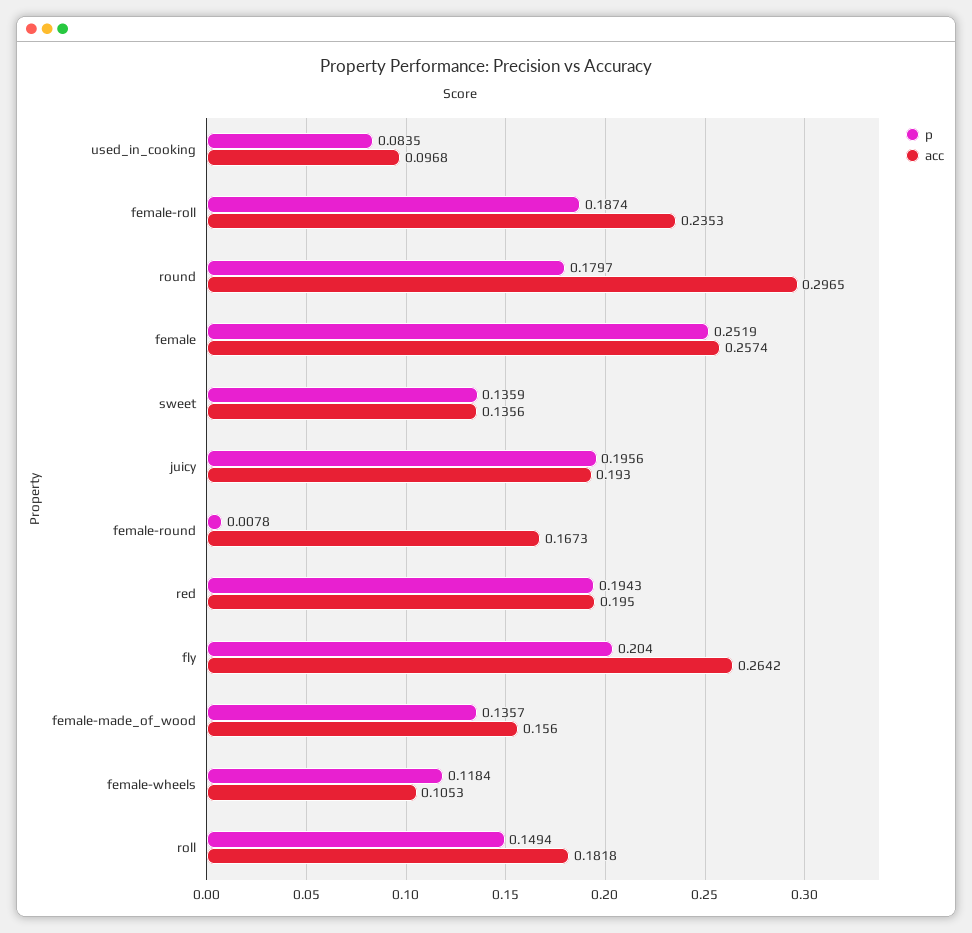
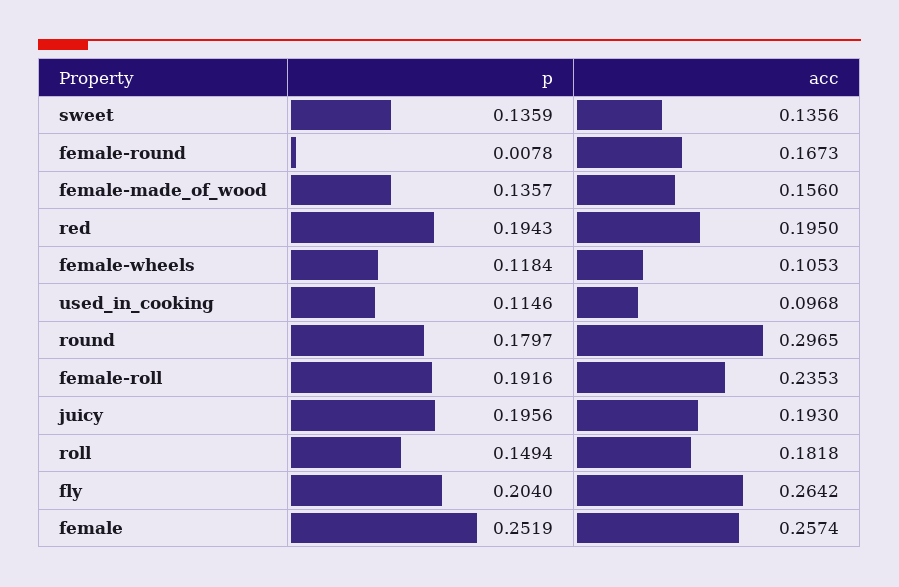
p, used_in_cooking: 0.0835 -> 0.1146
p, female-roll: 0.1874 -> 0.1916

